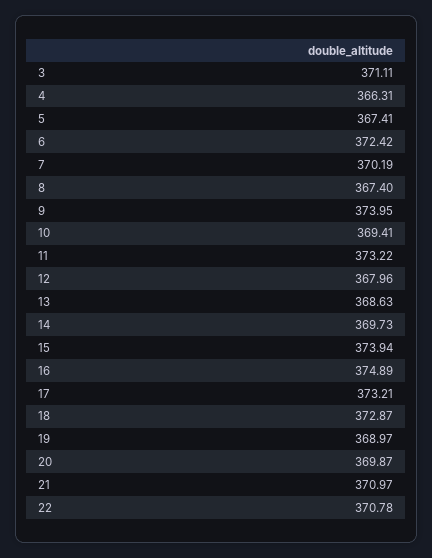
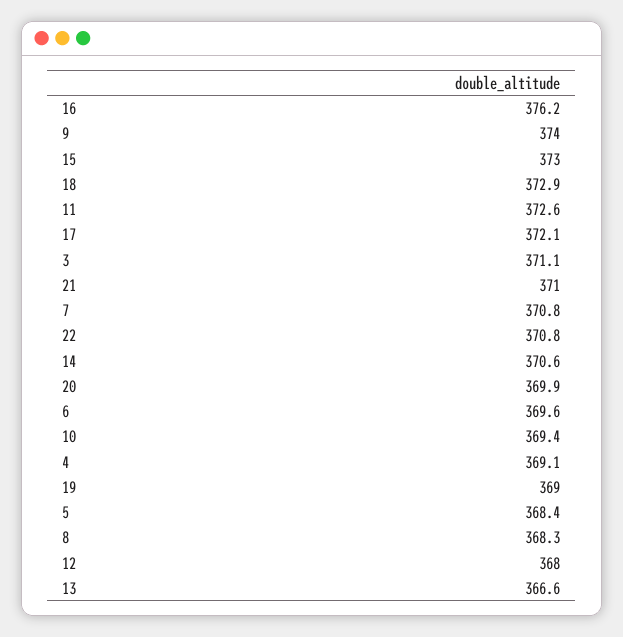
4: 366.31 -> 369.1
5: 367.41 -> 368.4
6: 372.42 -> 369.6
7: 370.19 -> 370.8
8: 367.4 -> 368.3
11: 373.22 -> 372.6
13: 368.63 -> 366.6
14: 369.73 -> 370.6
15: 373.94 -> 373
16: 374.89 -> 376.2
17: 373.21 -> 372.1

